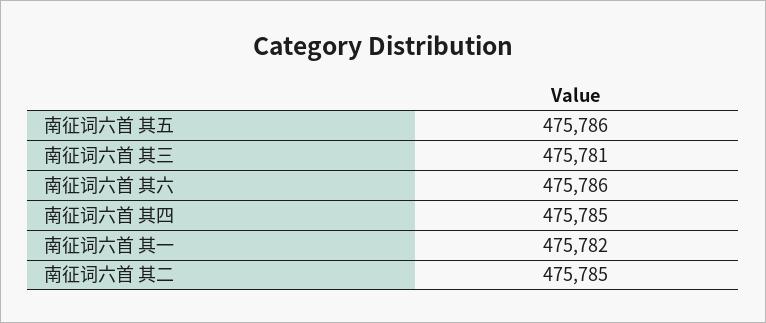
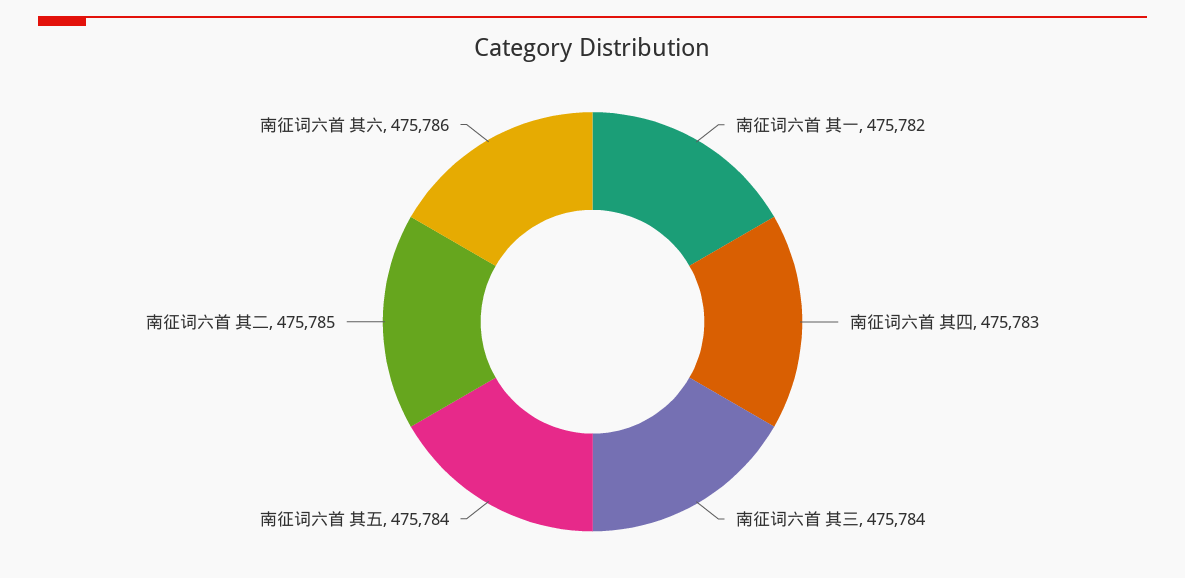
南征词六首 其五: 475786 -> 475784
南征词六首 其三: 475781 -> 475784
南征词六首 其四: 475785 -> 475783

